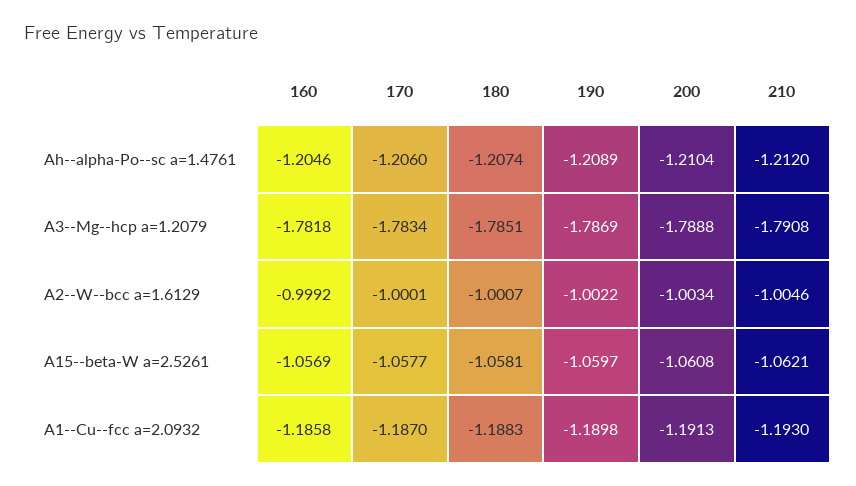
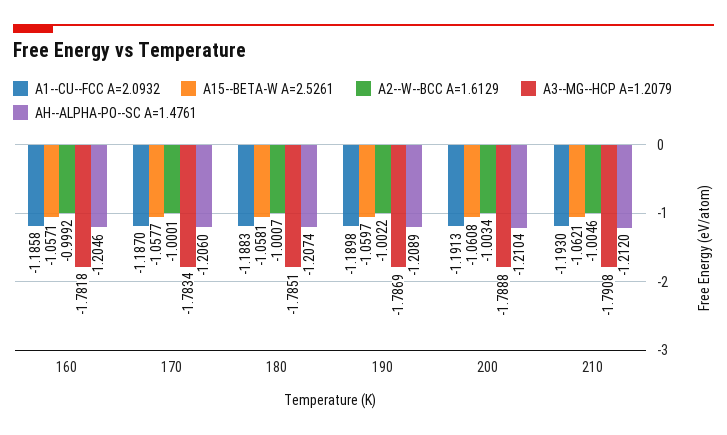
A15--beta-W a=2.5261, 160: -1.0569 -> -1.0571

